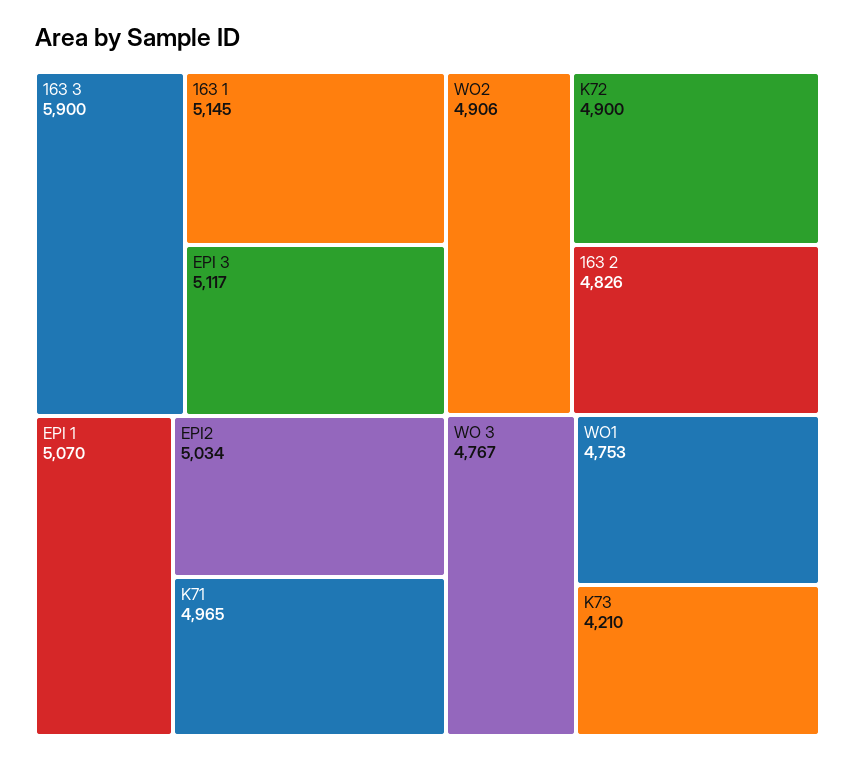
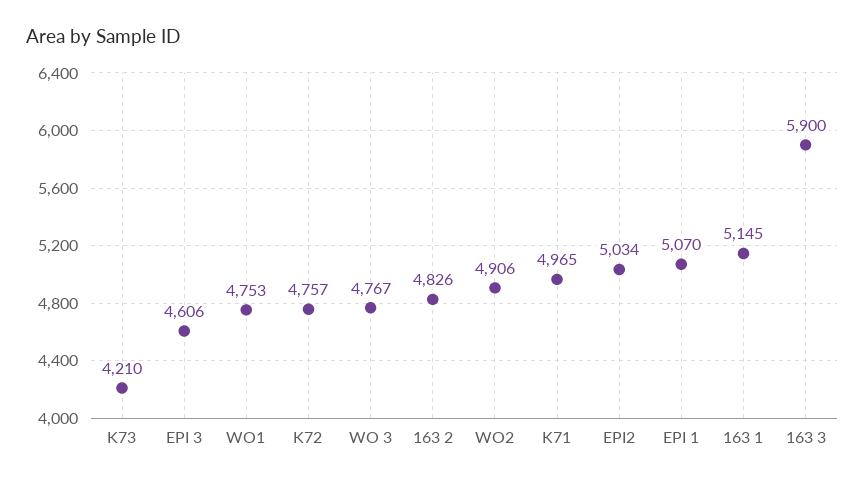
EPI 3: 5117 -> 4606
K72: 4900 -> 4757

